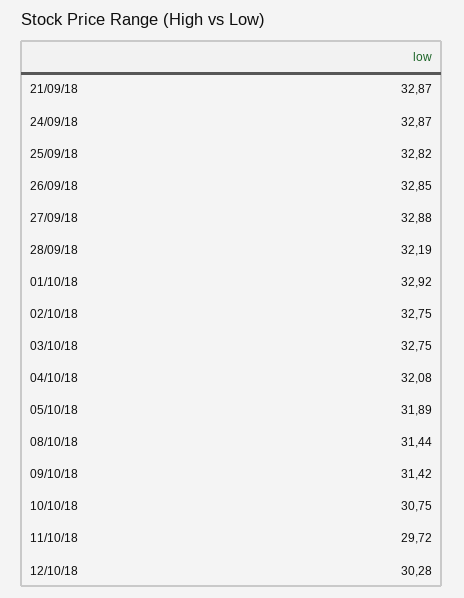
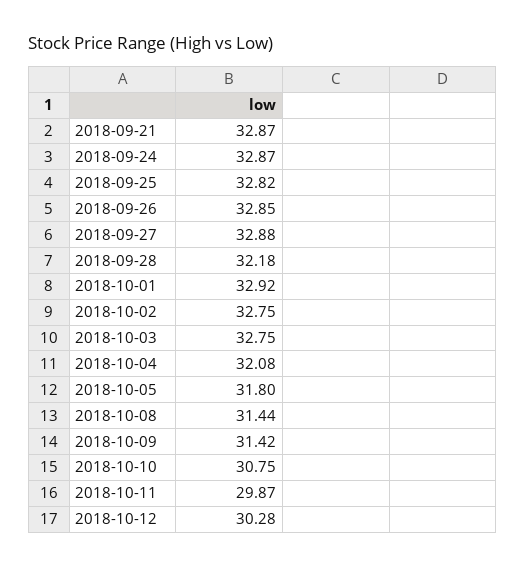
28/09/18: 32.19 -> 32.18
05/10/18: 31.89 -> 31.8
11/10/18: 29.72 -> 29.87

